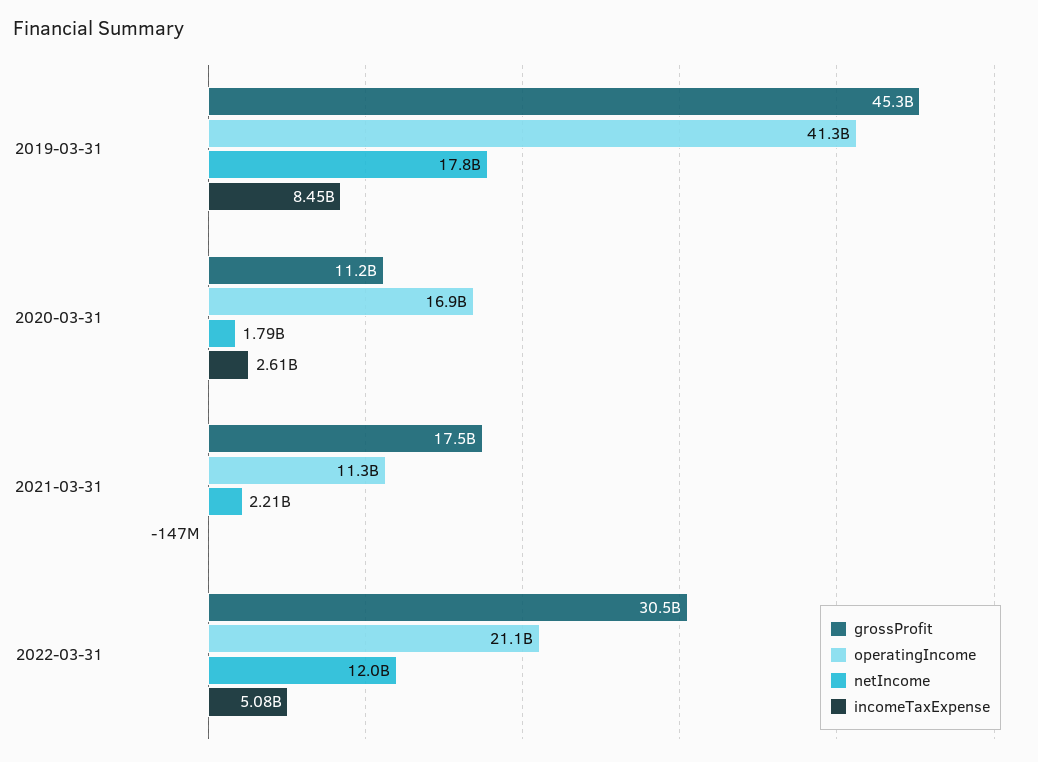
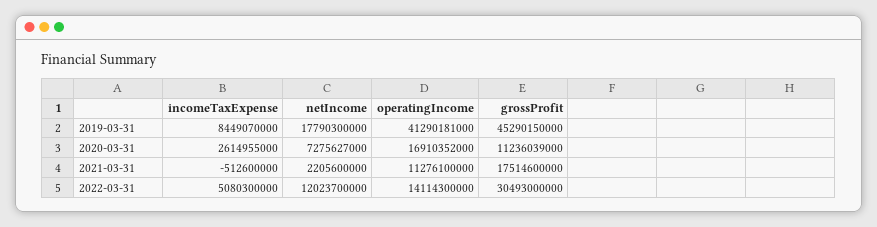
netIncome, 2020-03-31: 1790000000 -> 7275627000
incomeTaxExpense, 2021-03-31: -147000000 -> -512600000
operatingIncome, 2022-03-31: 21100000000 -> 14114300000

